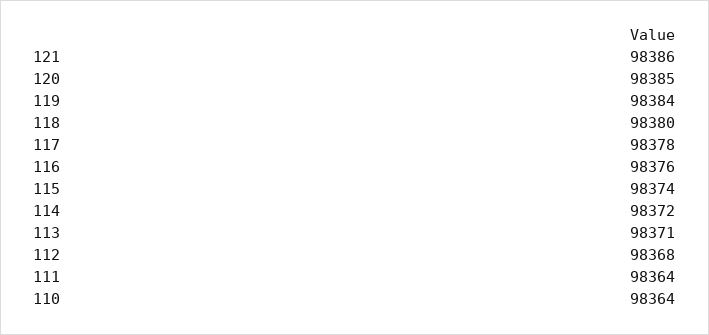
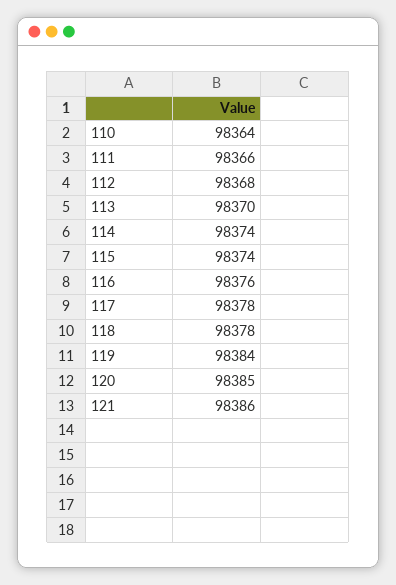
118: 98380 -> 98378
114: 98372 -> 98374
113: 98371 -> 98370
111: 98364 -> 98366

